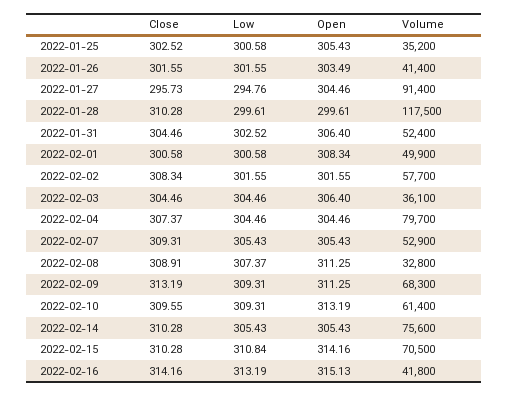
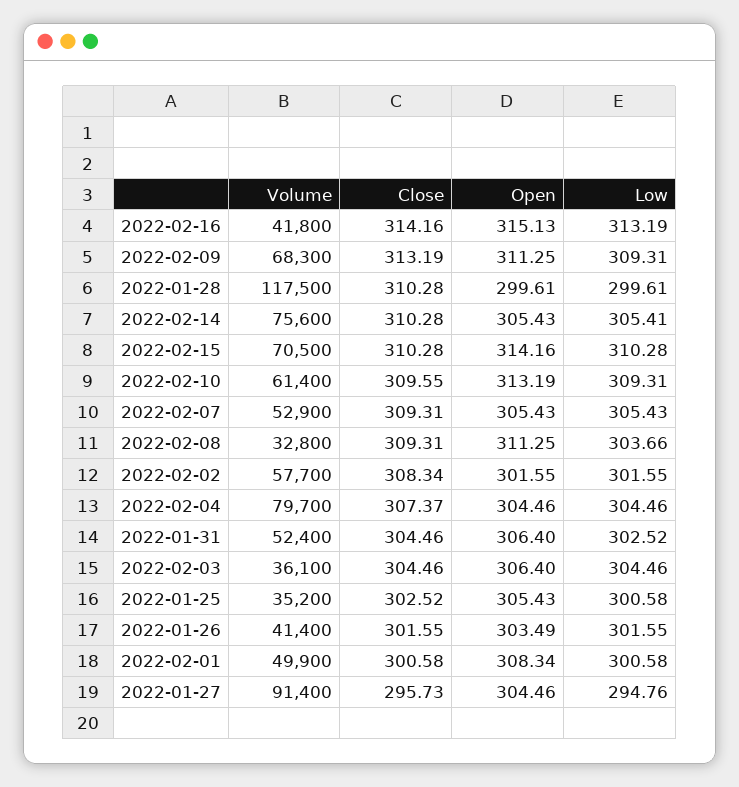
Close, 2022-02-08: 308.91 -> 309.31
Low, 2022-02-08: 307.37 -> 303.66
Low, 2022-02-14: 305.43 -> 305.41
Low, 2022-02-15: 310.84 -> 310.28

